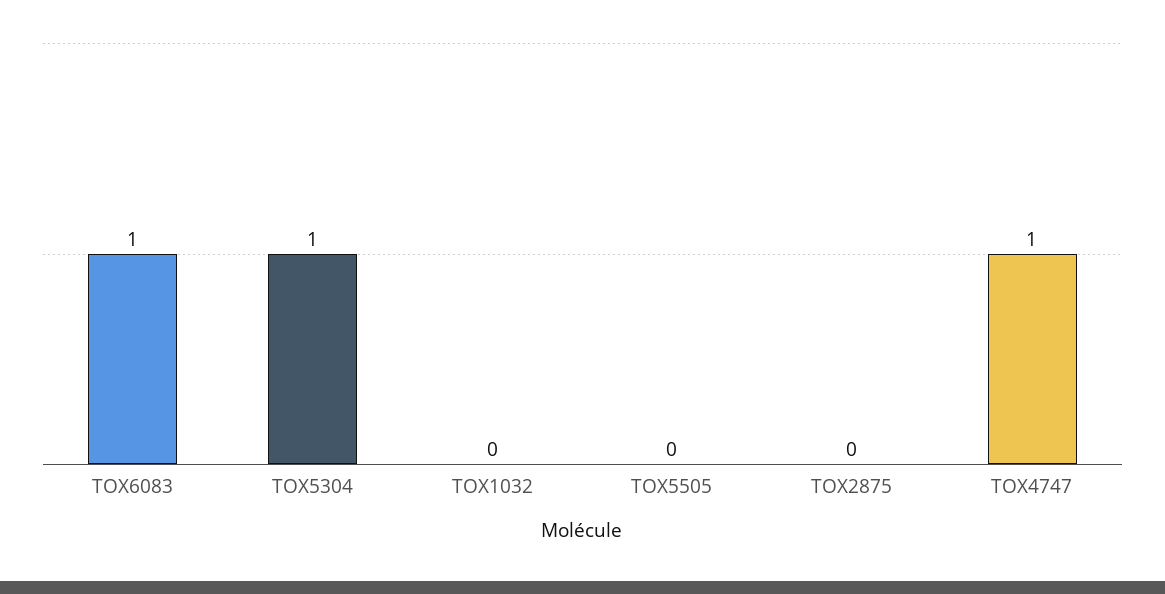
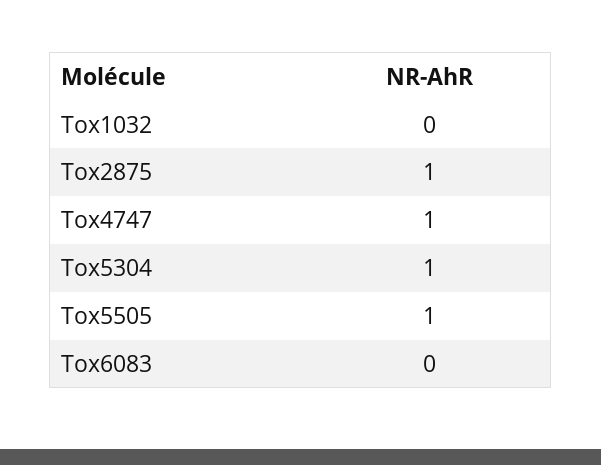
TOX6083: 1 -> 0
TOX5505: 0 -> 1
TOX2875: 0 -> 1

